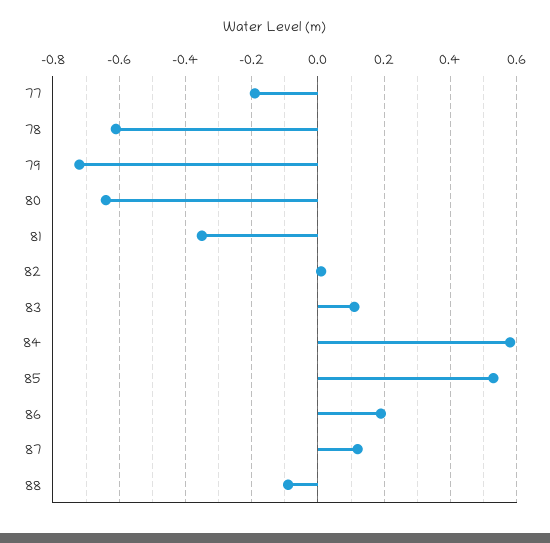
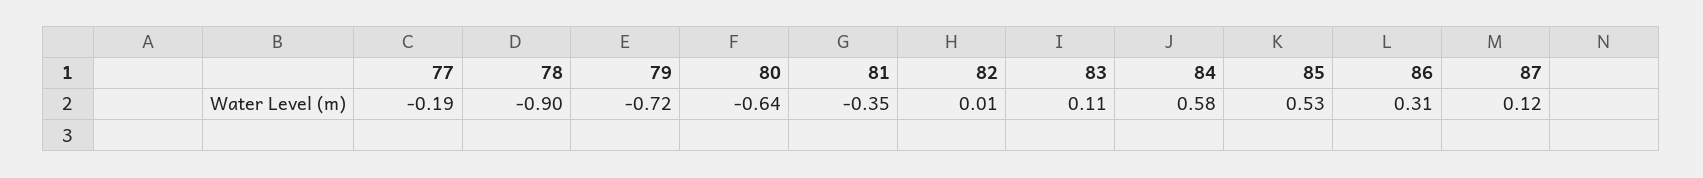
78: -0.6 -> -0.9
86: 0.2 -> 0.31
88: -0.1 -> none

